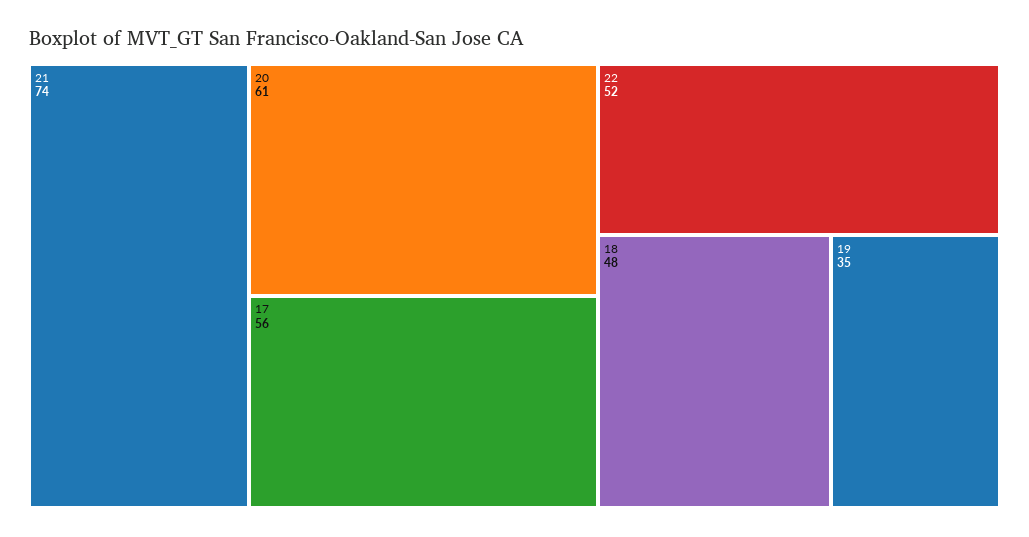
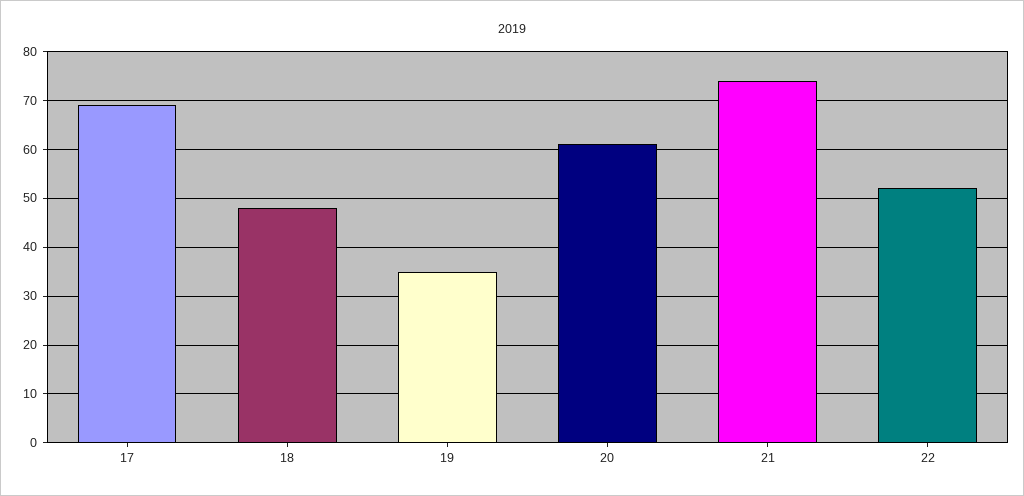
17: 56 -> 70

